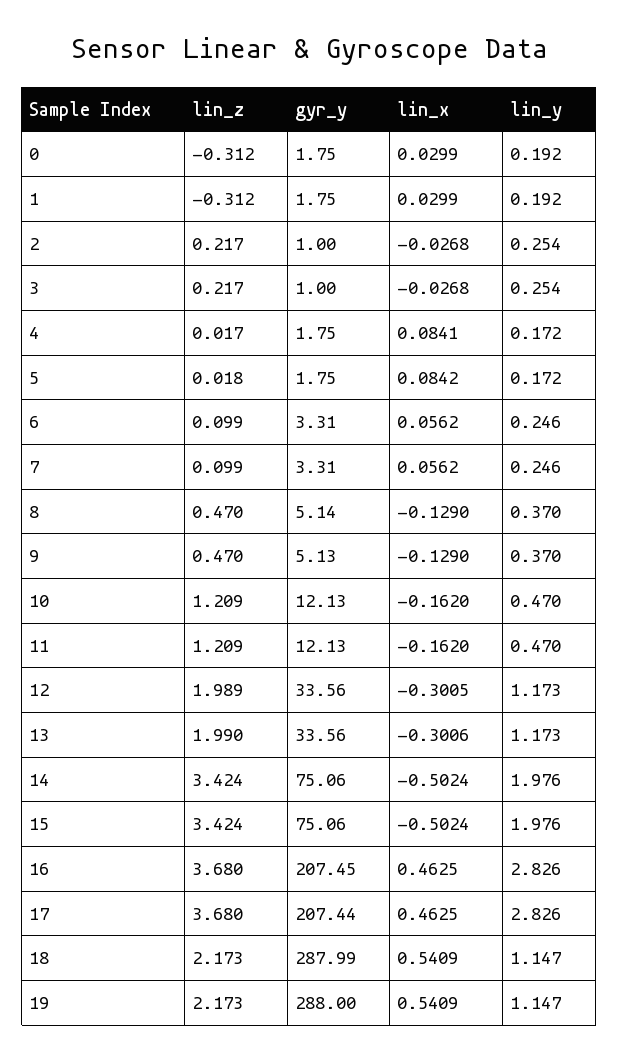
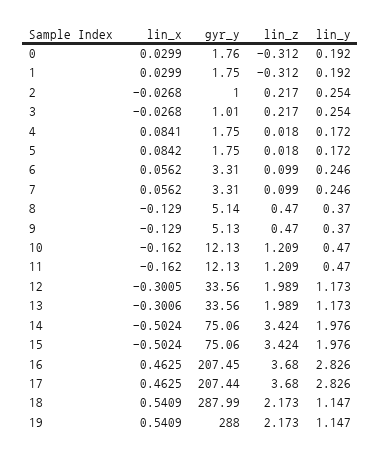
gyr_y, 0: 1.75 -> 1.76
gyr_y, 3: 1 -> 1.01
lin_z, 4: 0.017 -> 0.018
lin_z, 13: 1.99 -> 1.989

